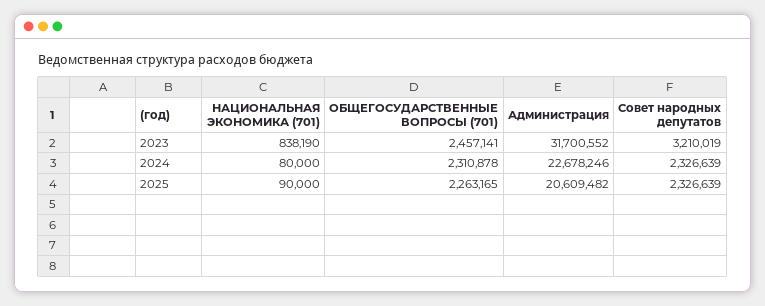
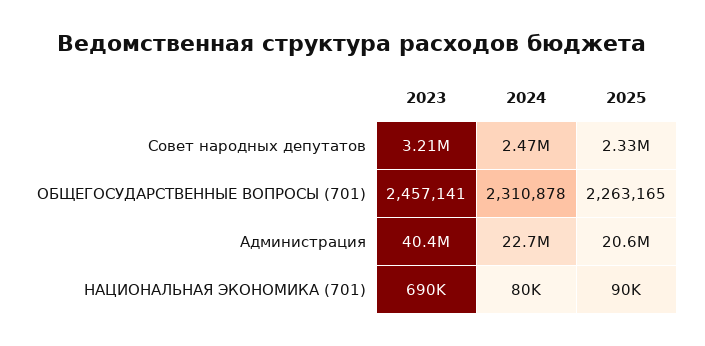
НАЦИОНАЛЬНАЯ ЭКОНОМИКА (701), 2023: 838190 -> 690000
Администрация, 2023: 31700552 -> 40400000
Совет народных депутатов, 2024: 2326639 -> 2470000

